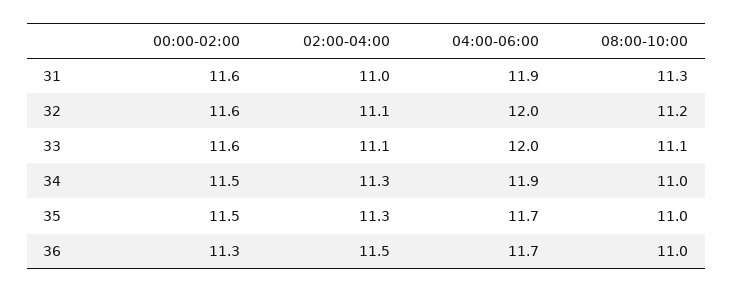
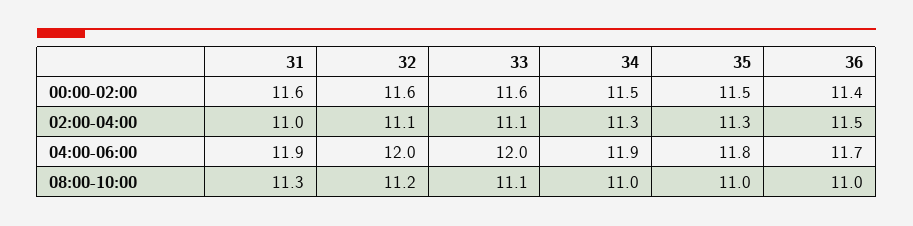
04:00-06:00, 35: 11.7 -> 11.8
00:00-02:00, 36: 11.3 -> 11.4

